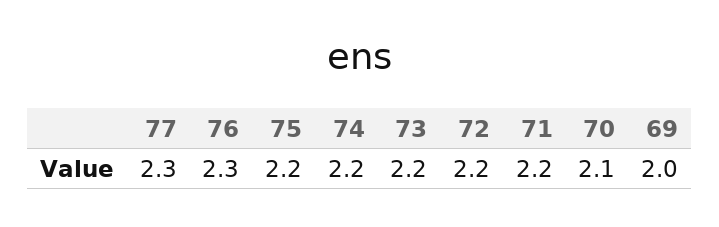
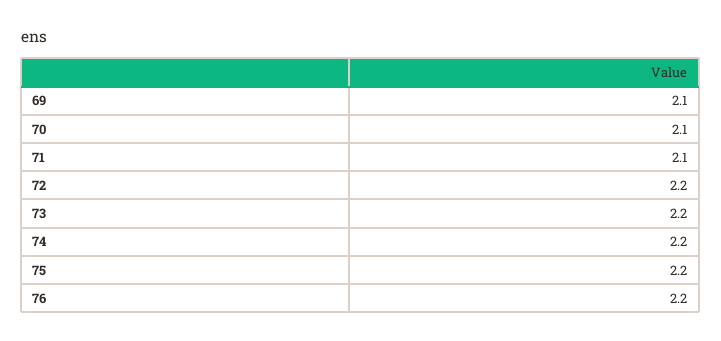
77: 2.3 -> none
76: 2.3 -> 2.2
71: 2.2 -> 2.1
69: 2 -> 2.1

